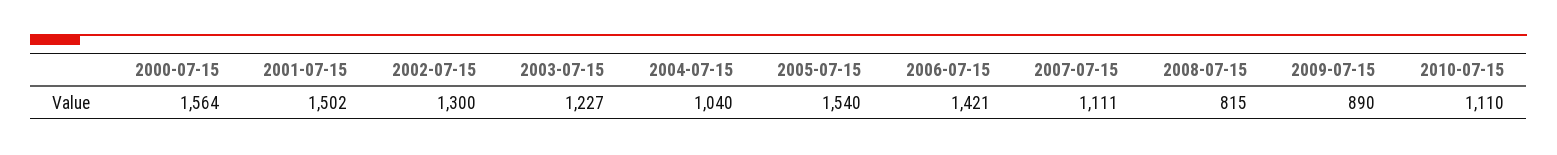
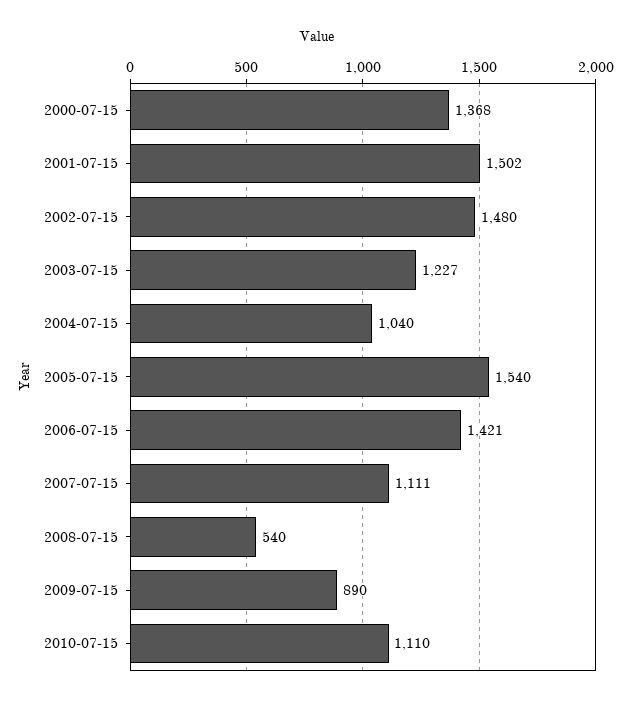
2000-07-15: 1564 -> 1368
2002-07-15: 1300 -> 1480
2008-07-15: 815 -> 540

